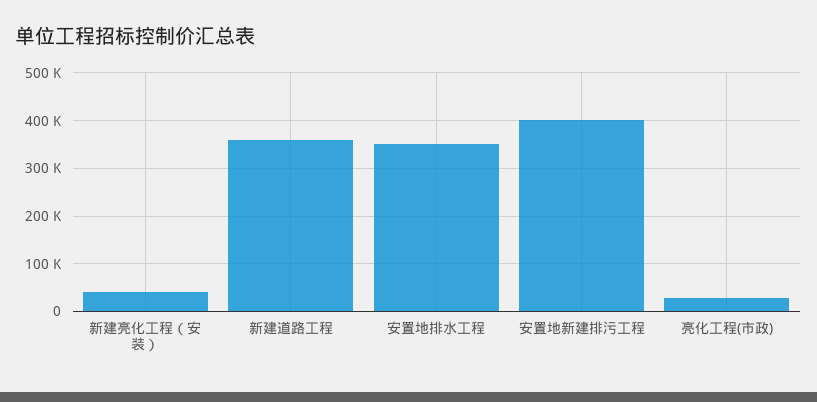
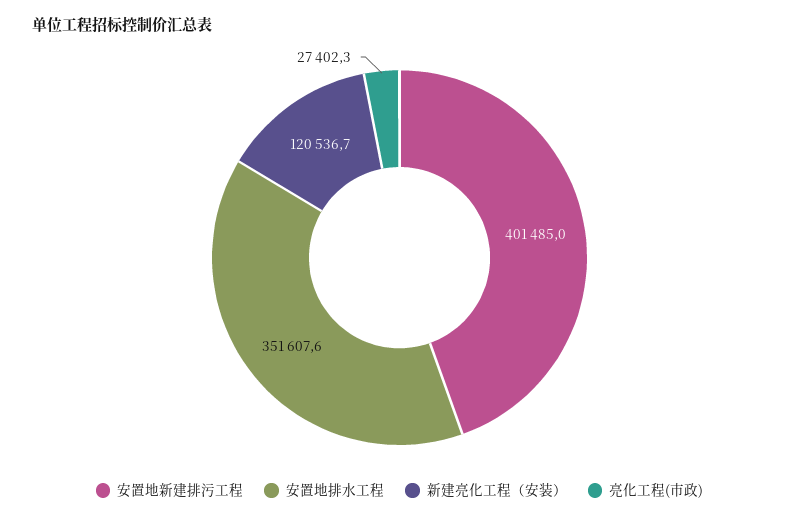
新建亮化工程（安装）: 40000 -> 120536.7
新建道路工程: 360000 -> none

